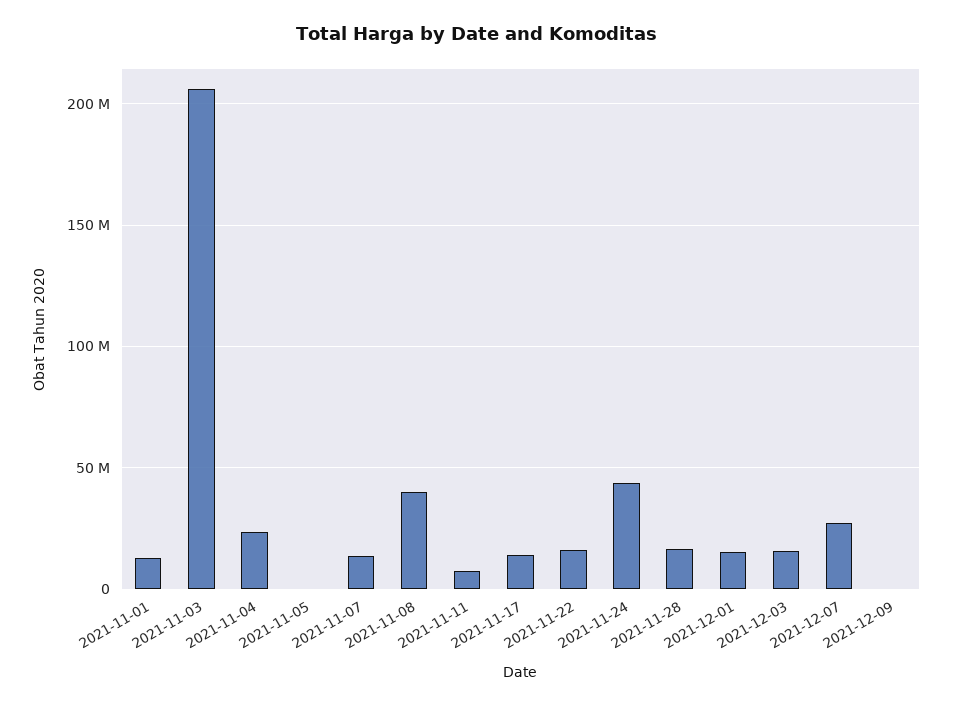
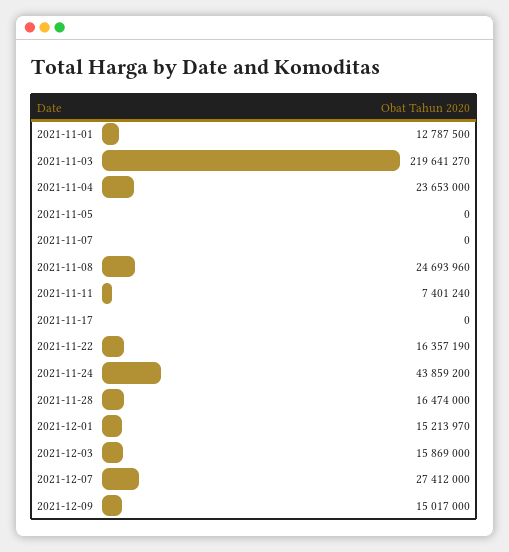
2021-11-03: 205000000 -> 219641270
2021-11-07: 15000000 -> 0
2021-11-08: 40000000 -> 24693960
2021-11-17: 15000000 -> 0
2021-12-09: 0 -> 15017000

